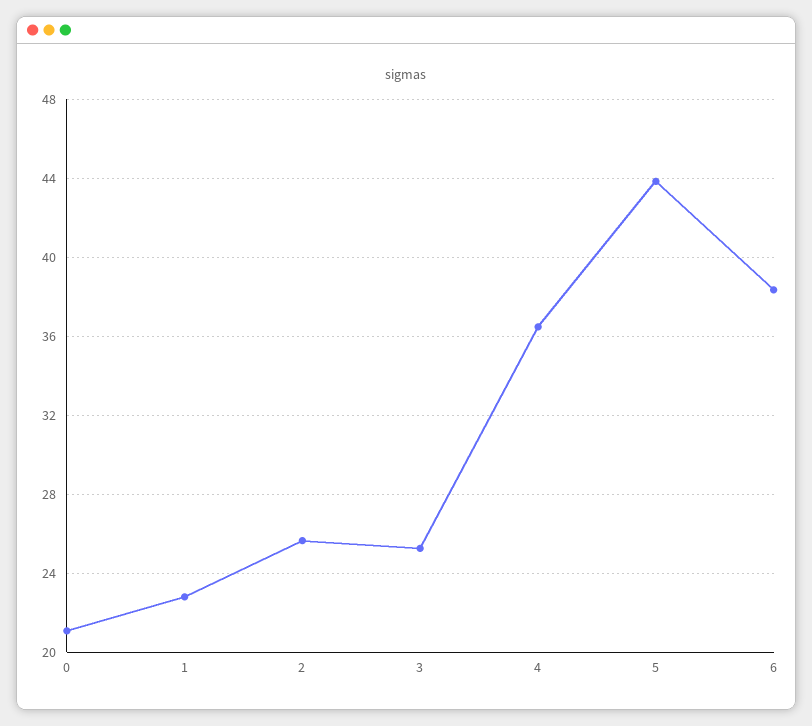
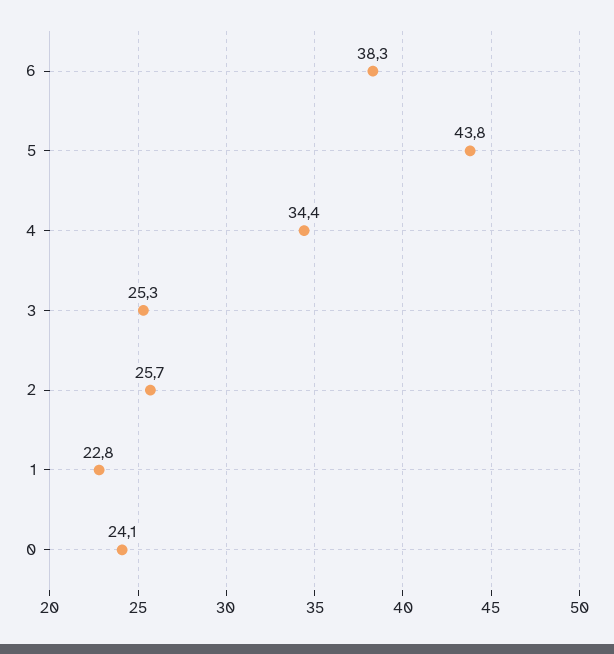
0: 21 -> 24.1
4: 36.5 -> 34.4

